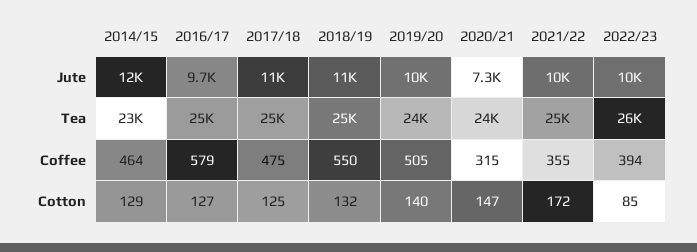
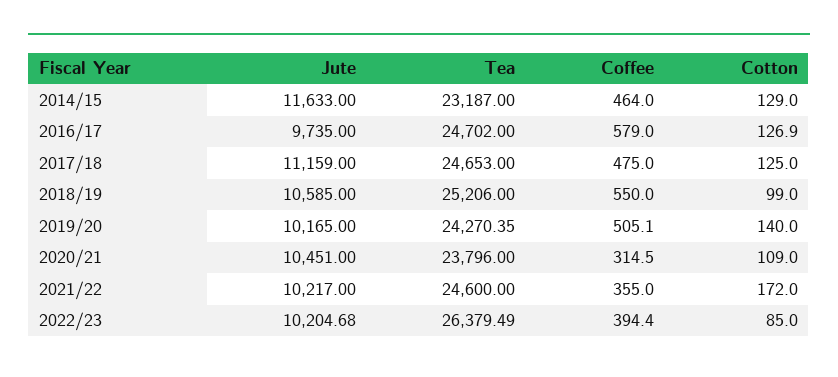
2020/21, Jute: 7300 -> 10451
2018/19, Cotton: 132 -> 99
2020/21, Cotton: 147 -> 109

